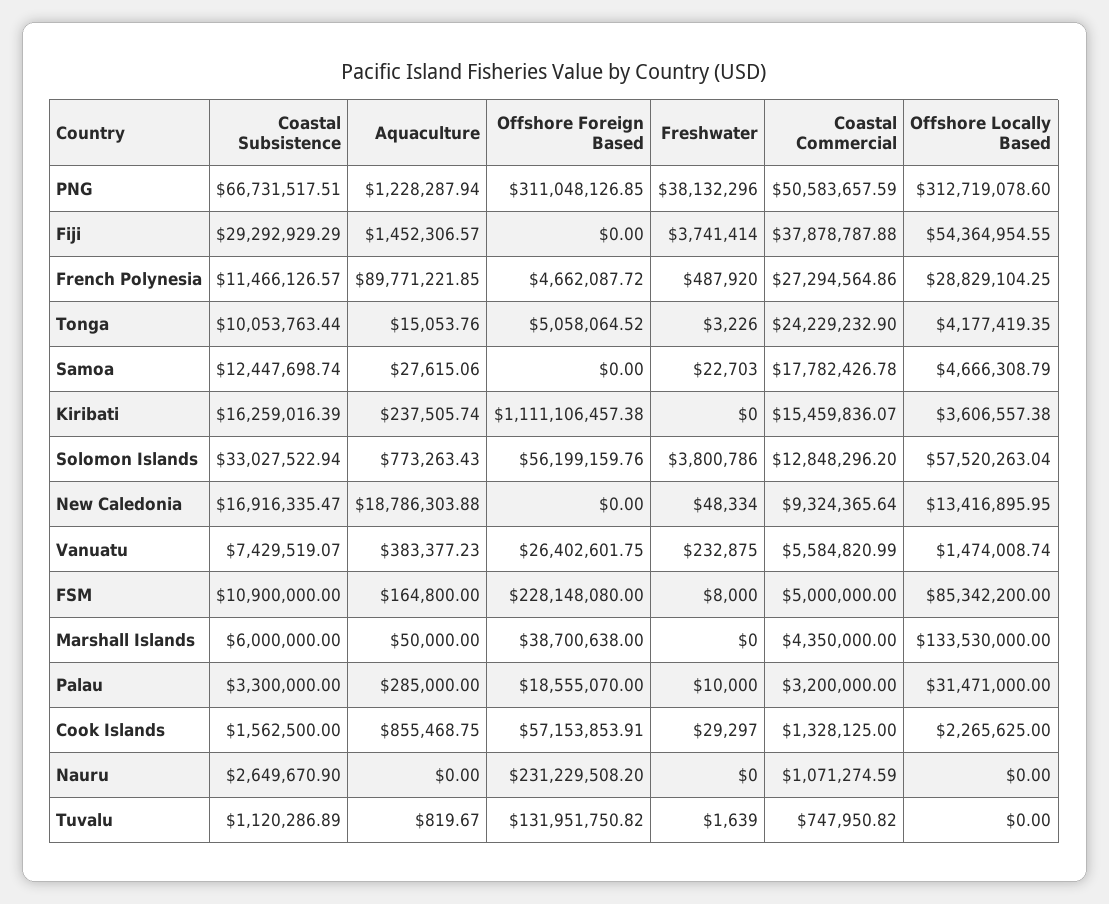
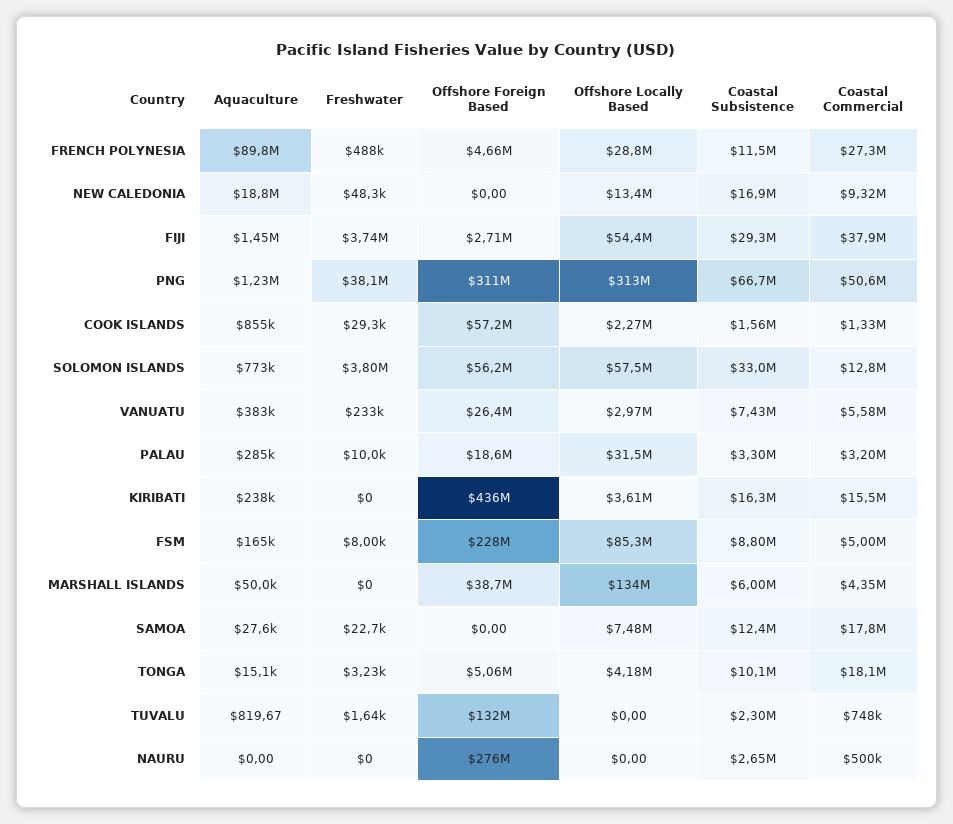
Offshore Foreign Based, Fiji: 0 -> 2710000
Coastal Commercial, Tonga: 24229232.9 -> 18100000
Offshore Locally Based, Samoa: 4666308.79 -> 7480000
Offshore Foreign Based, Kiribati: 1111106457.38 -> 436000000
Offshore Locally Based, Vanuatu: 1474008.74 -> 2970000
Coastal Subsistence, FSM: 10900000 -> 8800000
Offshore Foreign Based, Nauru: 231229508.2 -> 276000000
Coastal Commercial, Nauru: 1071274.59 -> 500000
Coastal Subsistence, Tuvalu: 1120286.89 -> 2300000

